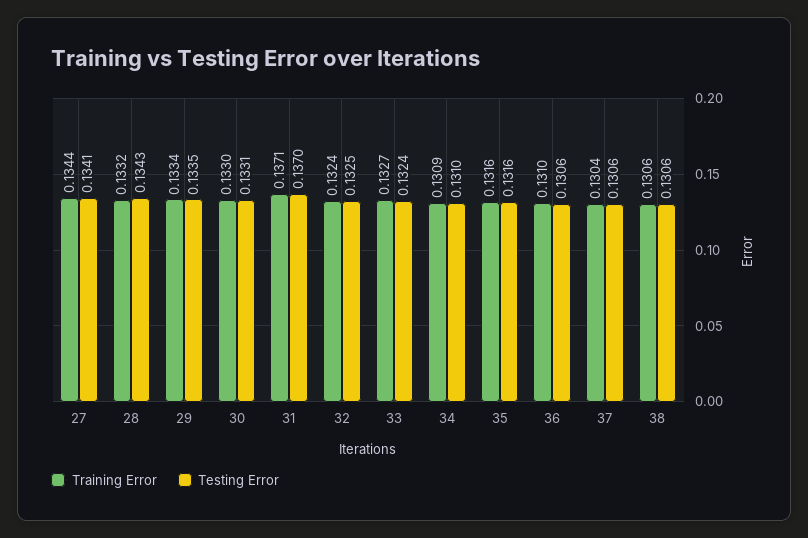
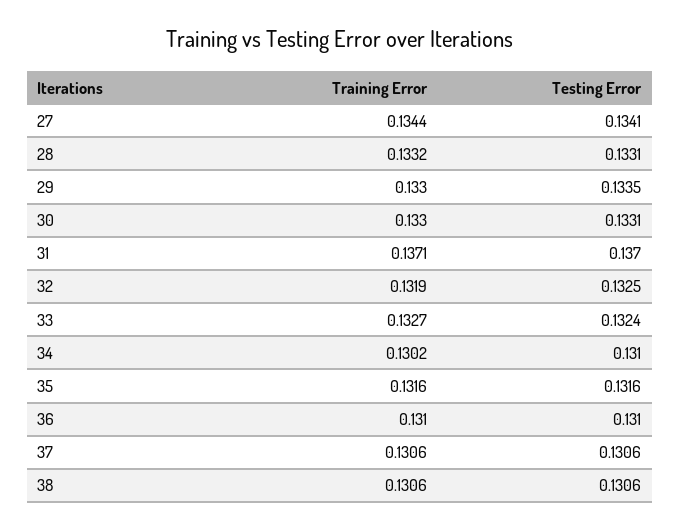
Testing Error, 28: 0.1343 -> 0.1331
Training Error, 29: 0.1334 -> 0.133
Training Error, 32: 0.1324 -> 0.1319
Training Error, 34: 0.1309 -> 0.1302
Testing Error, 36: 0.1306 -> 0.131
Training Error, 37: 0.1304 -> 0.1306

